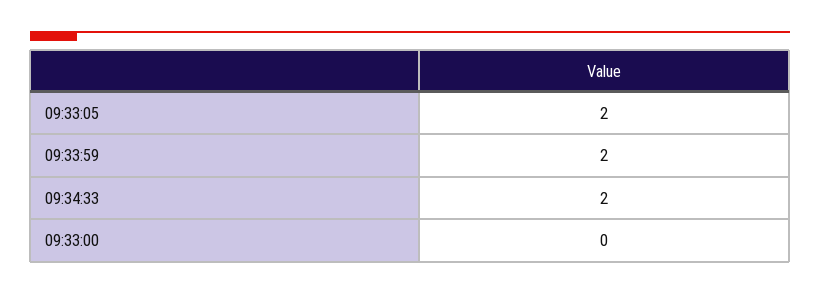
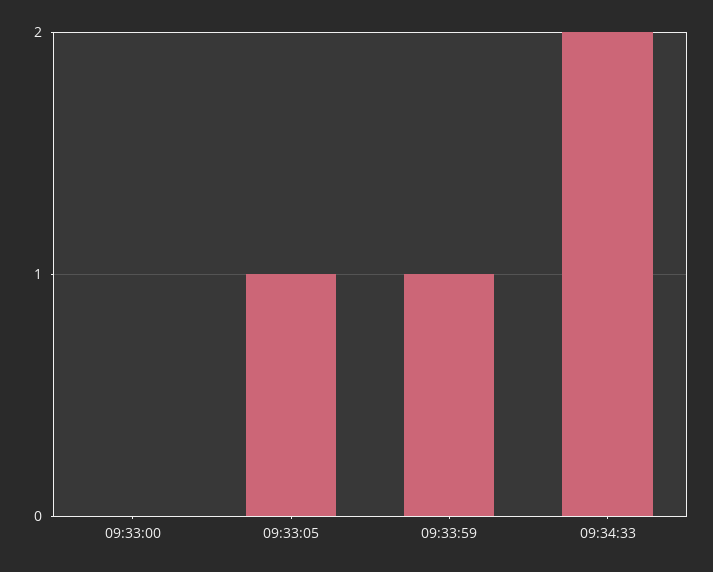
09:33:05: 2 -> 1
09:33:59: 2 -> 1

